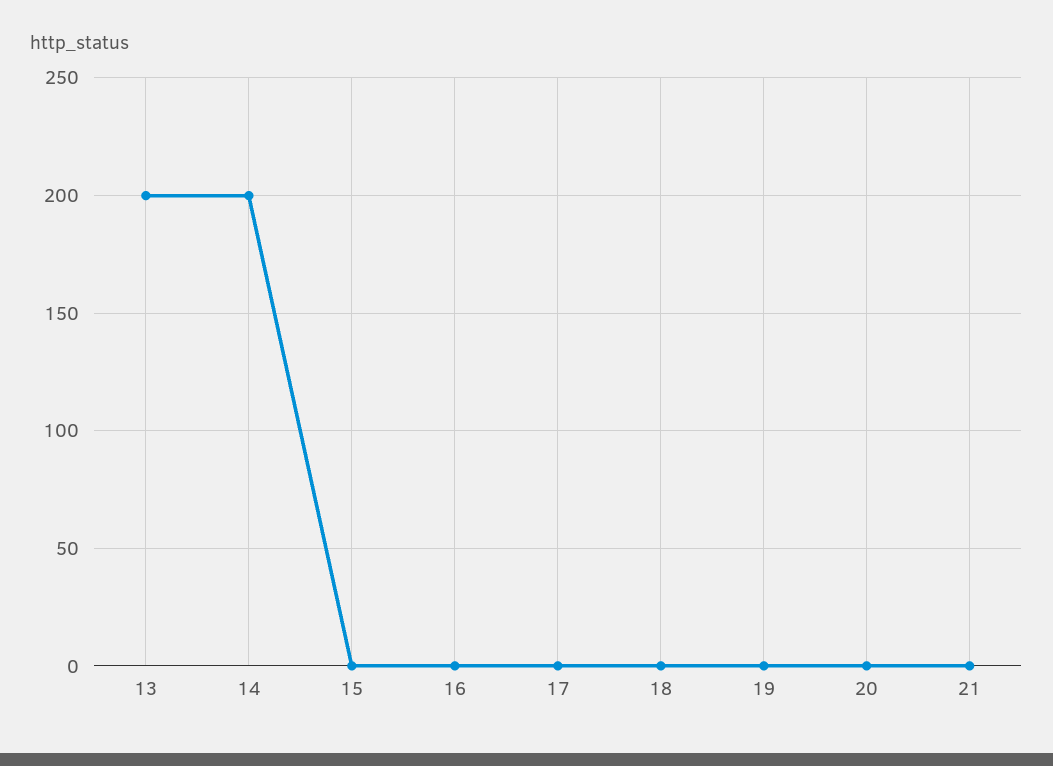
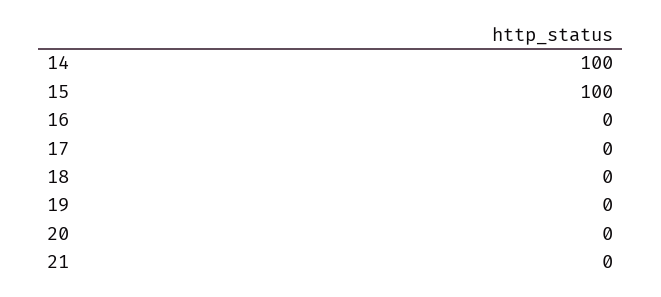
13: 200 -> none
14: 200 -> 100
15: 0 -> 100

